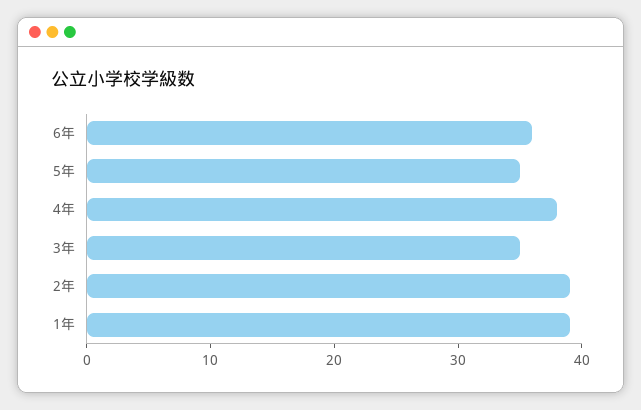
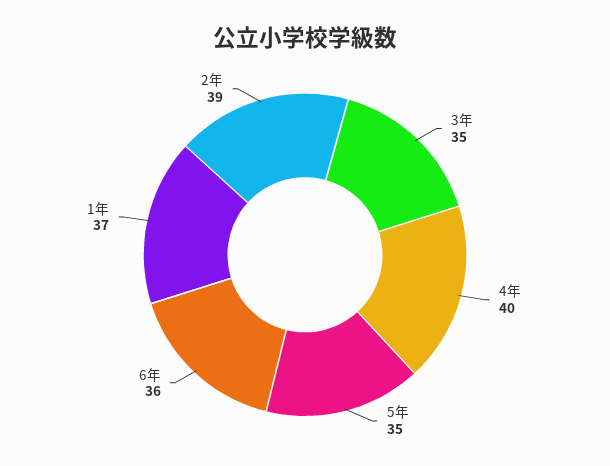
4年: 38 -> 40
1年: 39 -> 37

